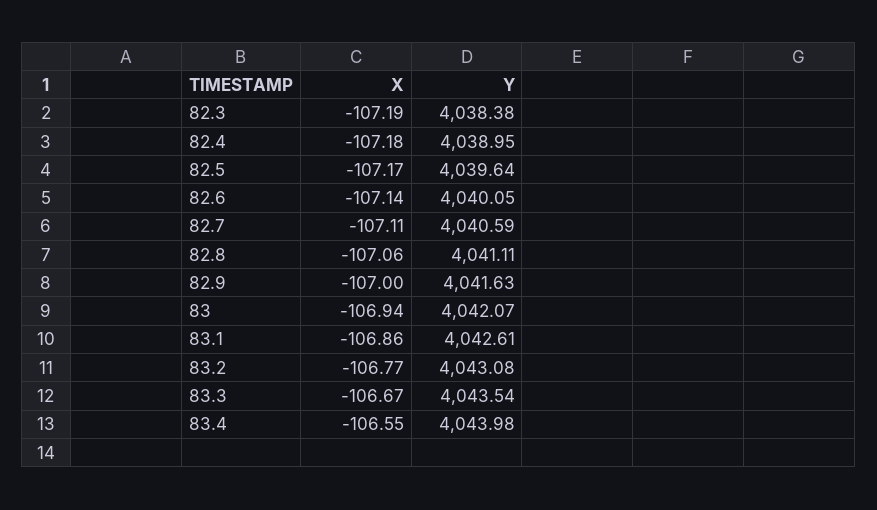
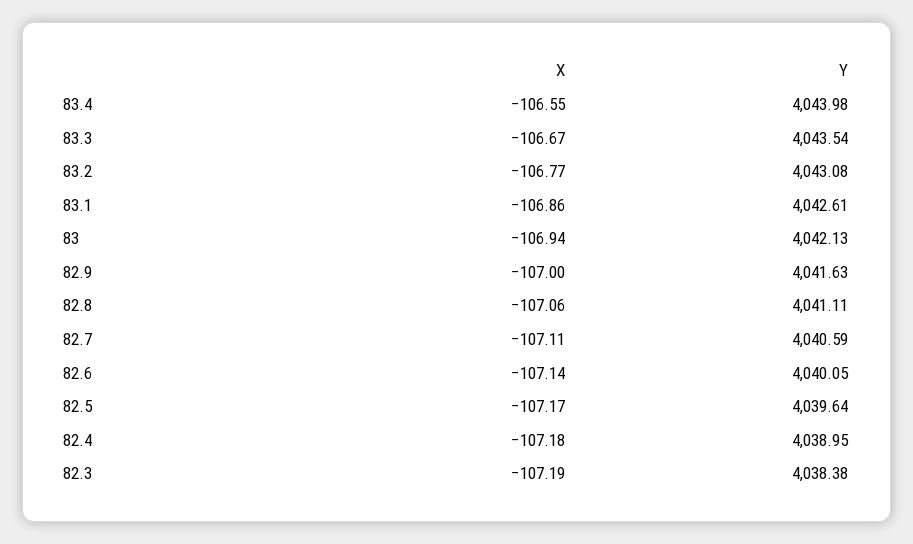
Y, 83: 4042.07 -> 4042.13

